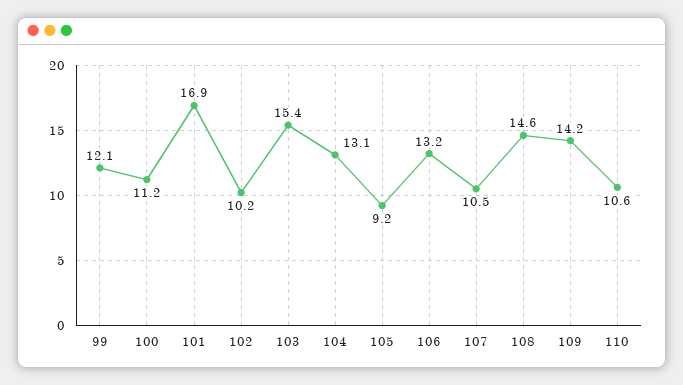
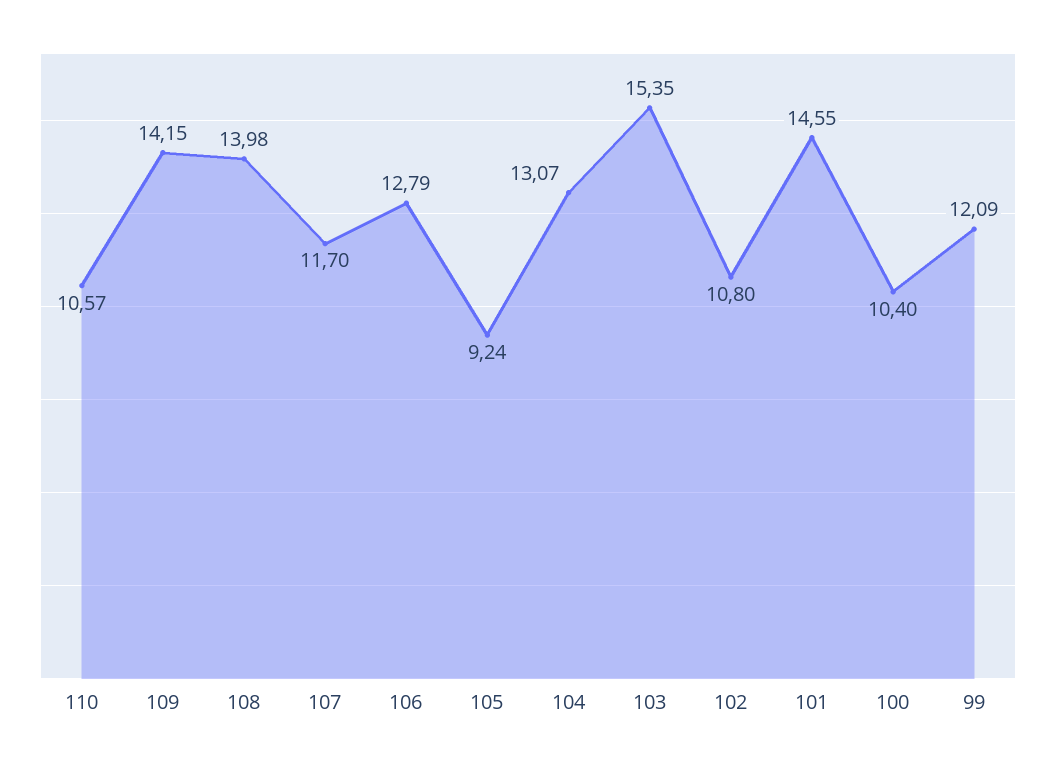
100: 11.2 -> 10.4
101: 16.9 -> 14.55
102: 10.2 -> 10.8
106: 13.2 -> 12.79
107: 10.5 -> 11.7
108: 14.6 -> 13.98

